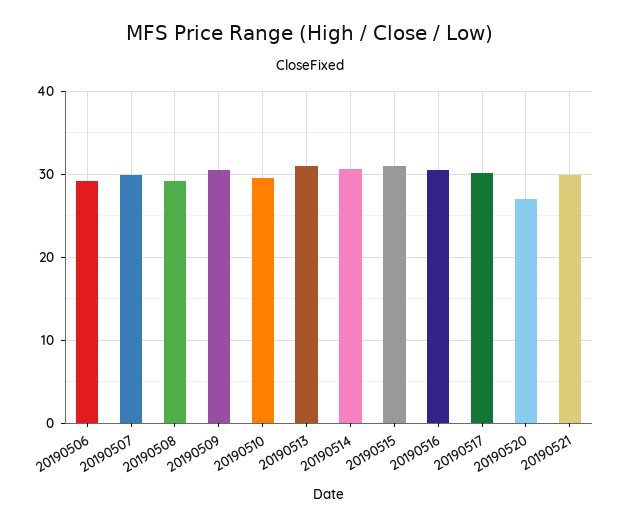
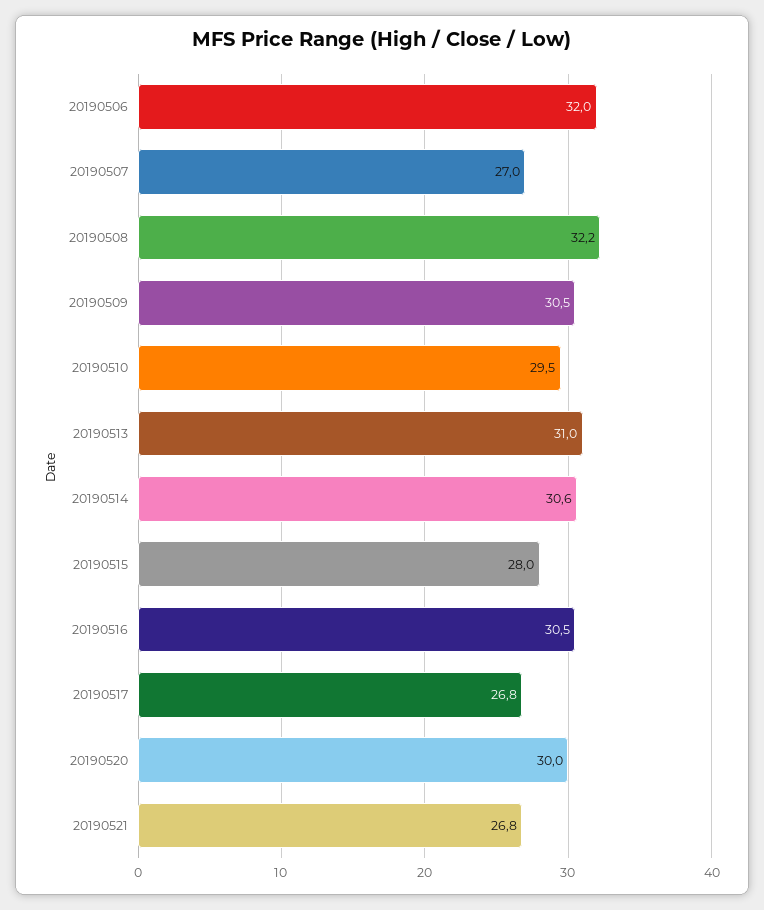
20190506: 29 -> 32
20190507: 30 -> 27
20190508: 29 -> 32.2
20190515: 31 -> 28
20190517: 30 -> 26.8
20190520: 27 -> 30
20190521: 30 -> 26.8

